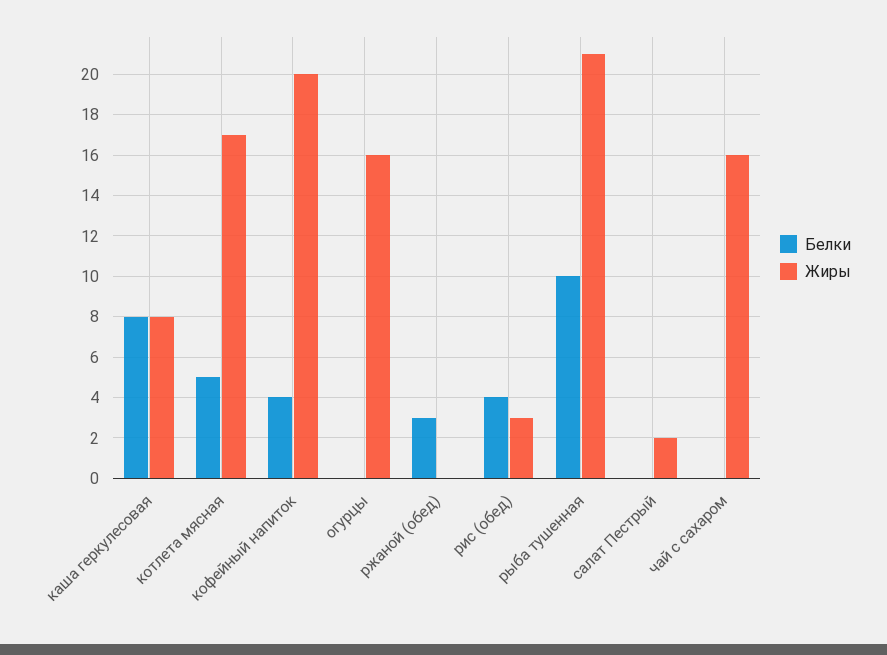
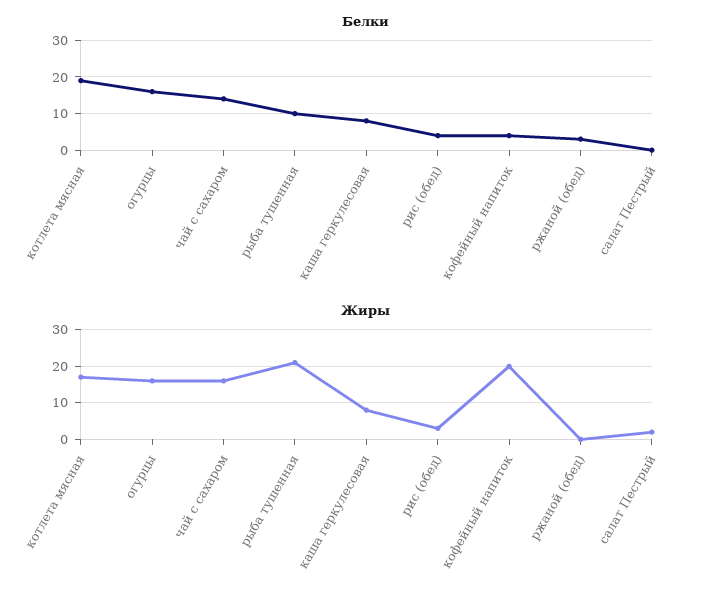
Белки, котлета мясная: 5 -> 20
Белки, огурцы: 0 -> 15
Белки, чай с сахаром: 0 -> 15

